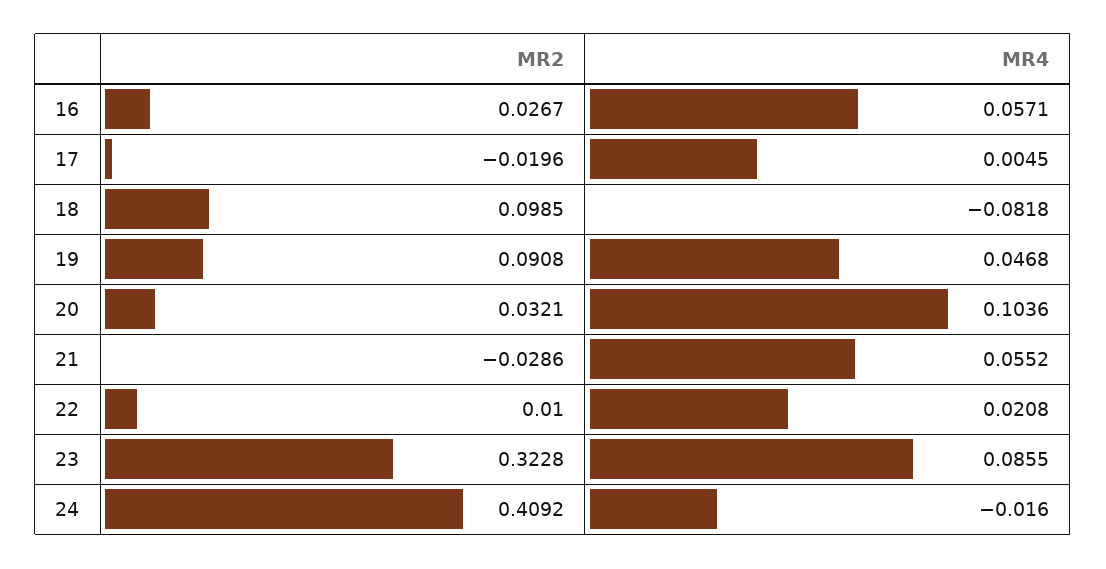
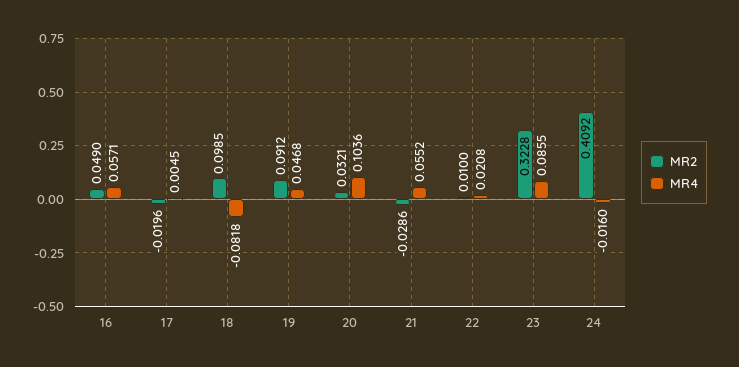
MR2, 16: 0.0267 -> 0.049
MR2, 19: 0.0908 -> 0.0912

